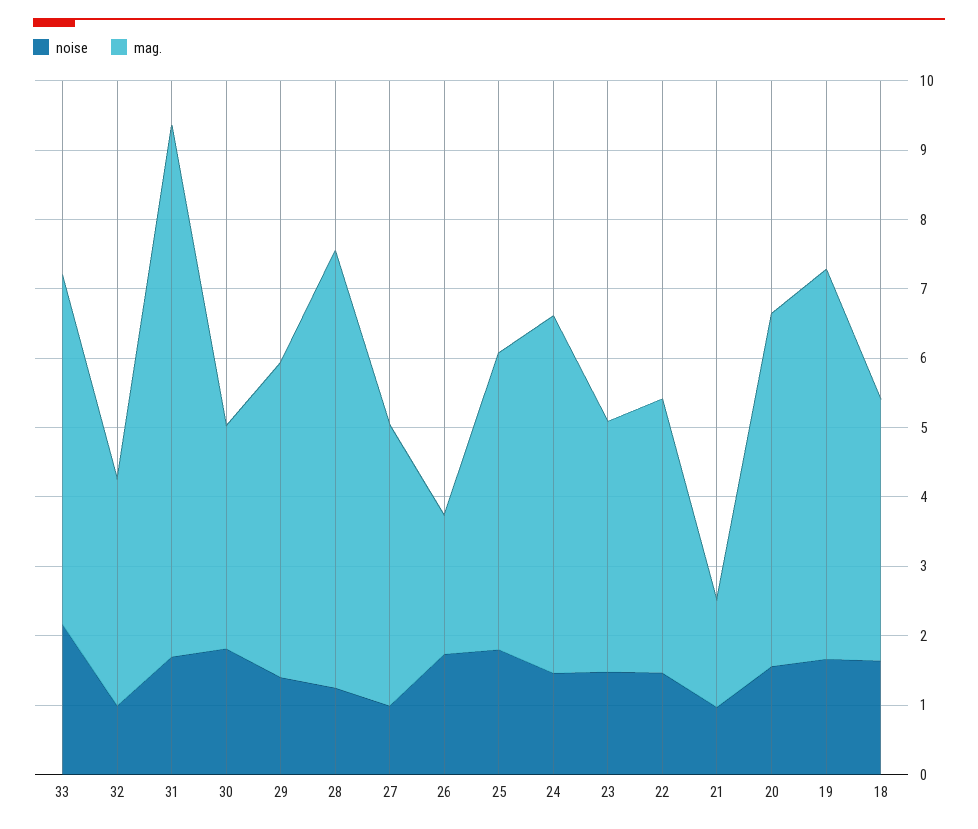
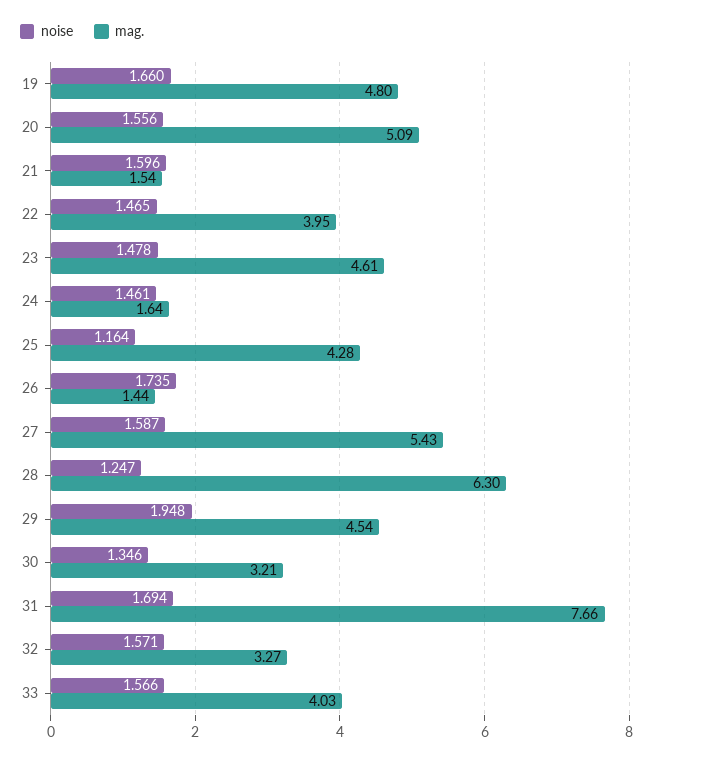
noise, 33: 2.2 -> 1.566
mag., 33: 5 -> 4.03
noise, 32: 1 -> 1.571
noise, 30: 1.8 -> 1.346
noise, 29: 1.4 -> 1.948
noise, 27: 1 -> 1.587
mag., 27: 4 -> 5.43
mag., 26: 2 -> 1.44
noise, 25: 1.8 -> 1.164
mag., 24: 5.2 -> 1.64
mag., 23: 3.6 -> 4.61
noise, 21: 1 -> 1.596
mag., 19: 5.6 -> 4.8
noise, 18: 1.6 -> none
mag., 18: 3.8 -> none

